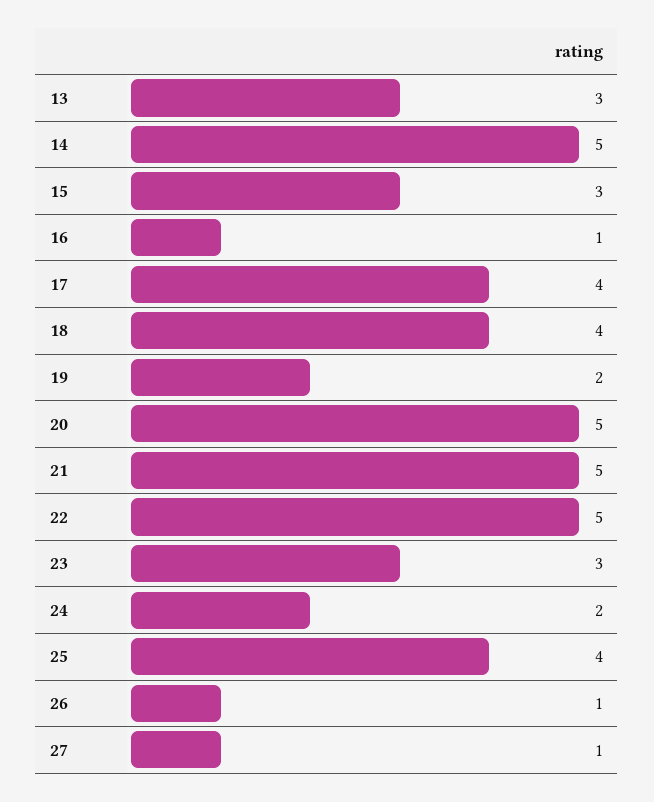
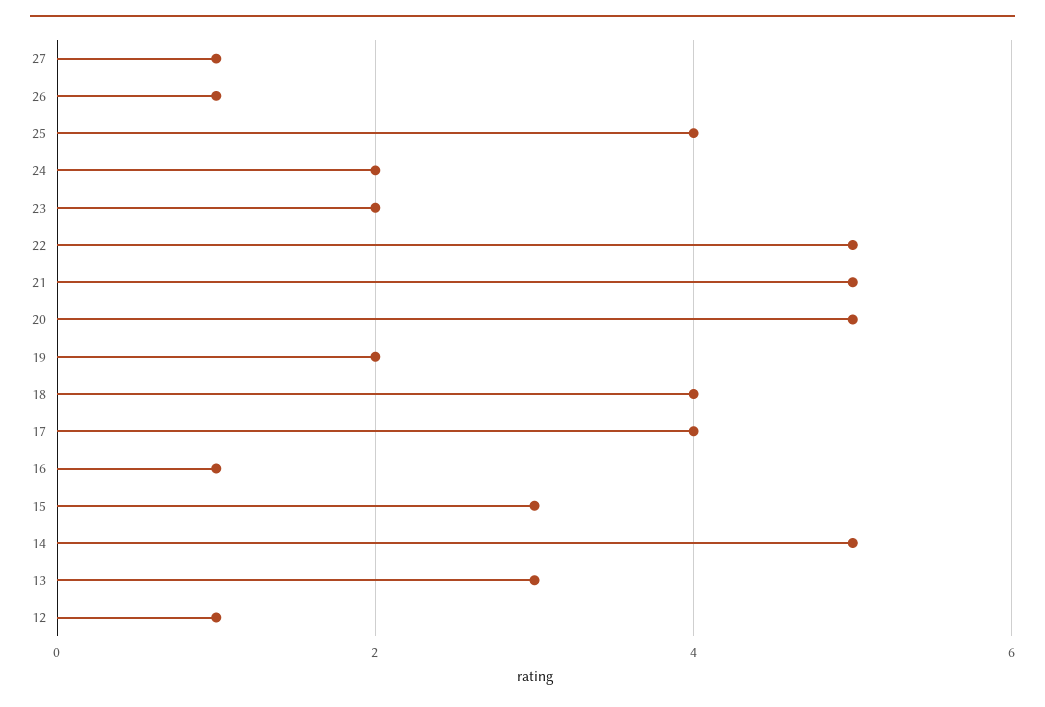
23: 3 -> 2
12: none -> 1

